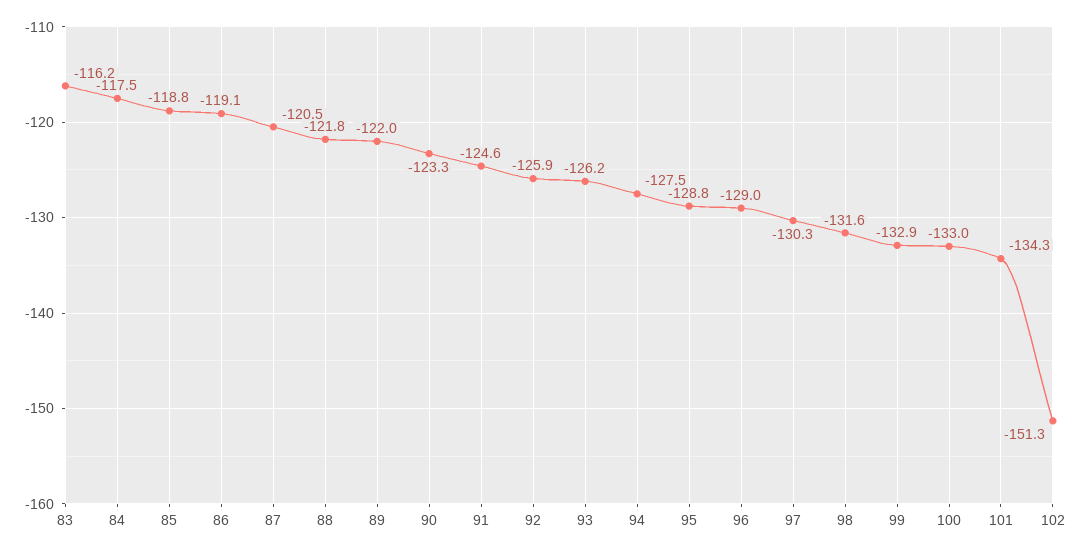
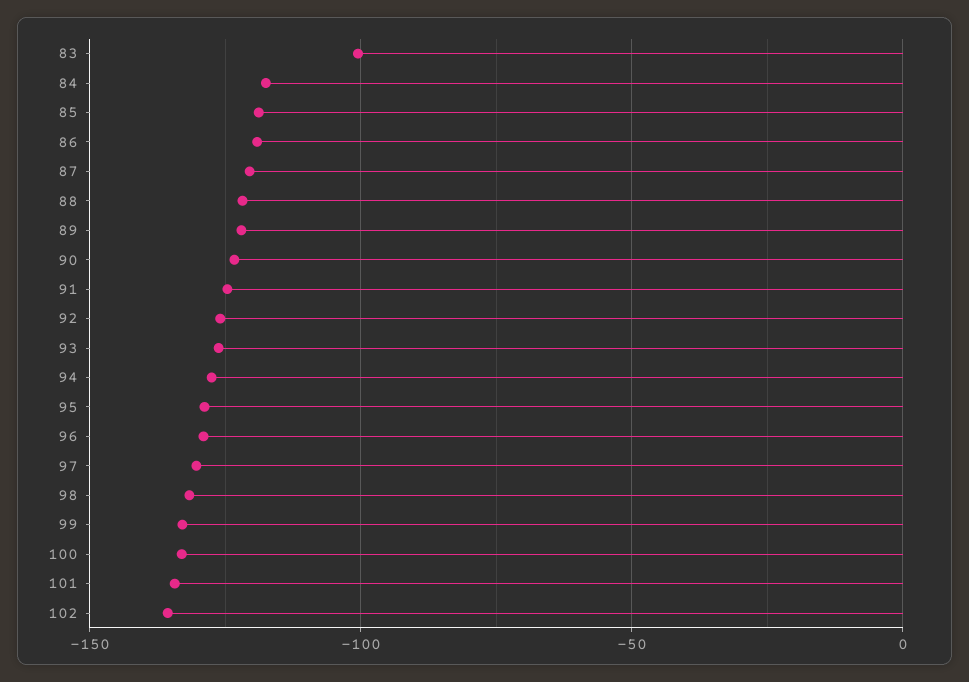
83: -116.2 -> -100
102: -151.3 -> -135

